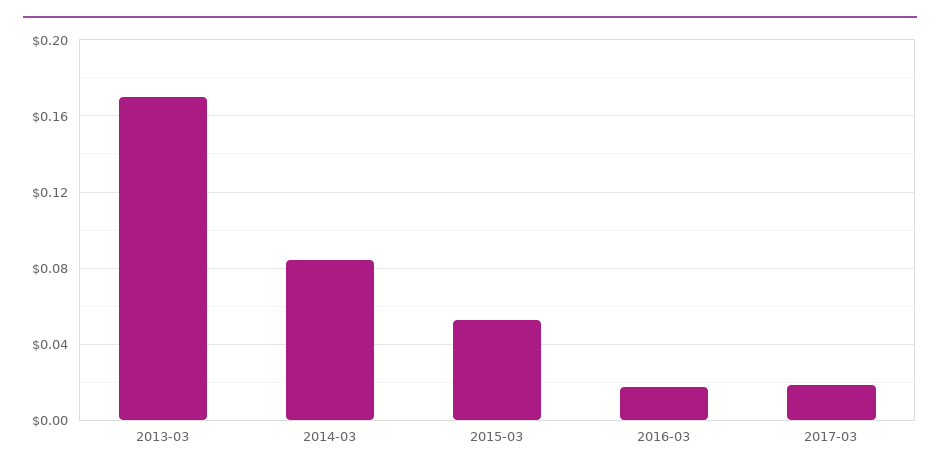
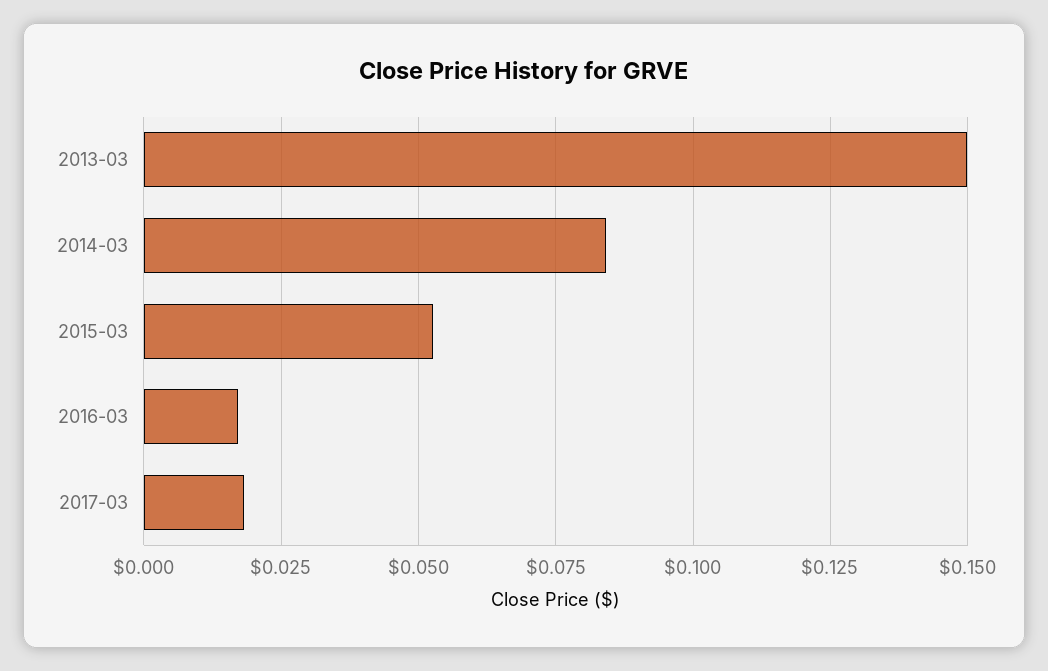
2013-03: 0.17 -> 0.15

